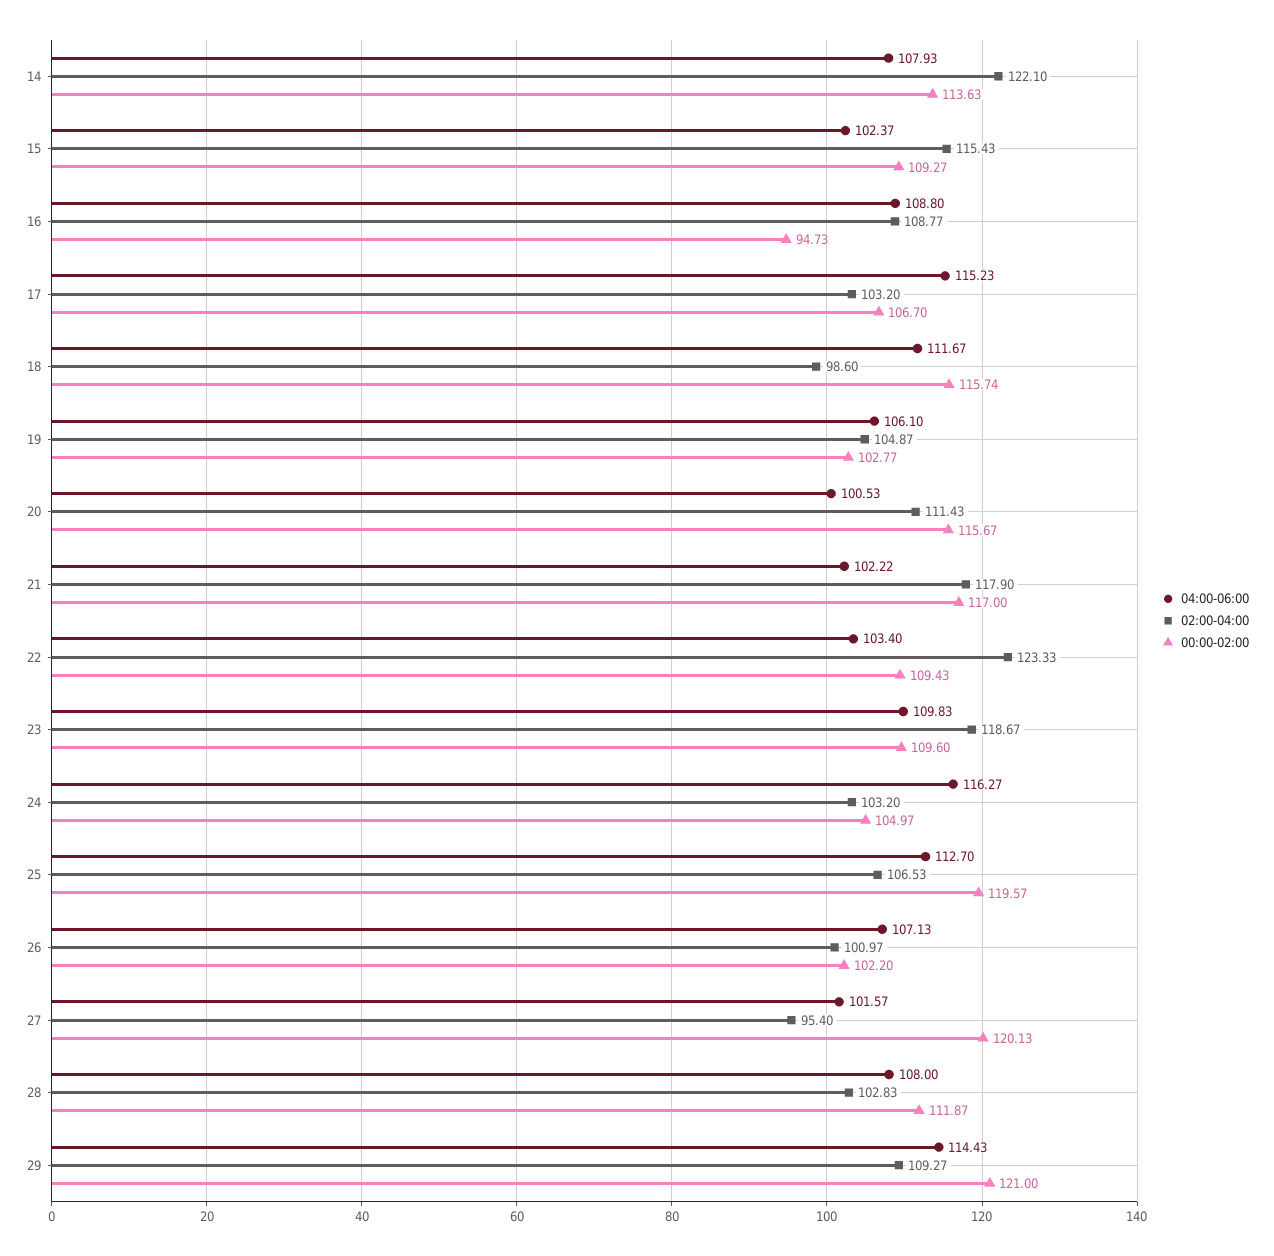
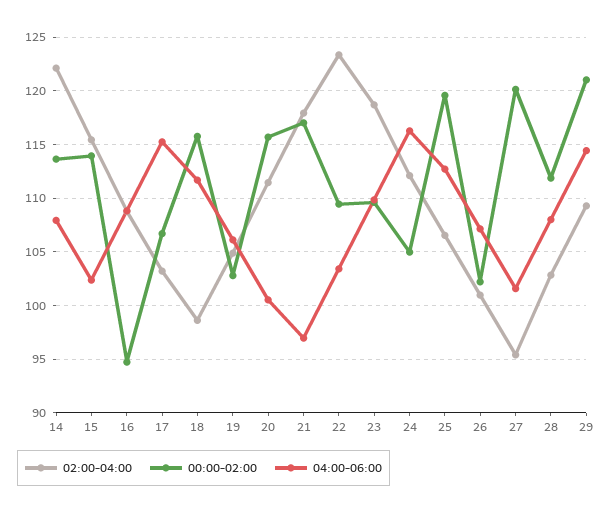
00:00-02:00, 15: 109.27 -> 114
04:00-06:00, 21: 102.22 -> 97
02:00-04:00, 24: 103.2 -> 112

